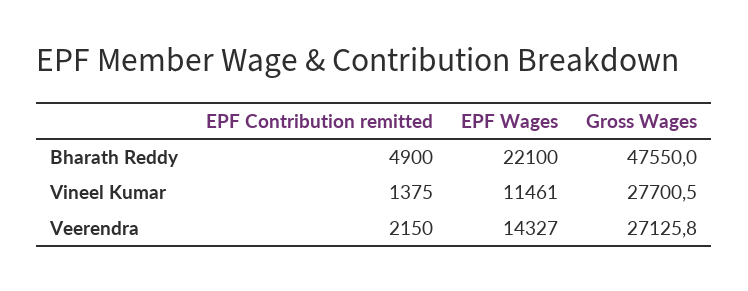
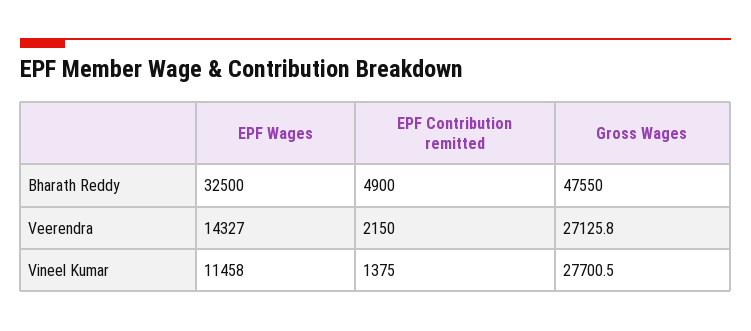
EPF Wages, Bharath Reddy: 22100 -> 32500
EPF Wages, Vineel Kumar: 11461 -> 11458

